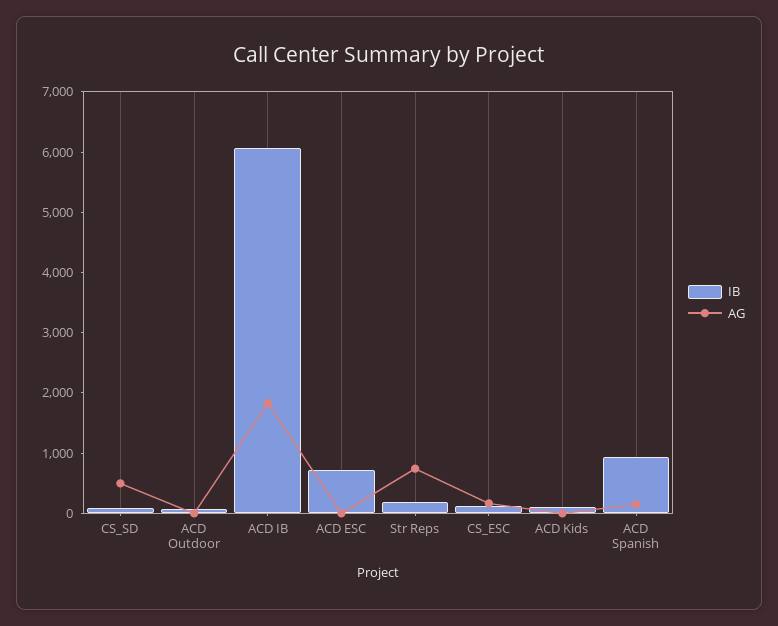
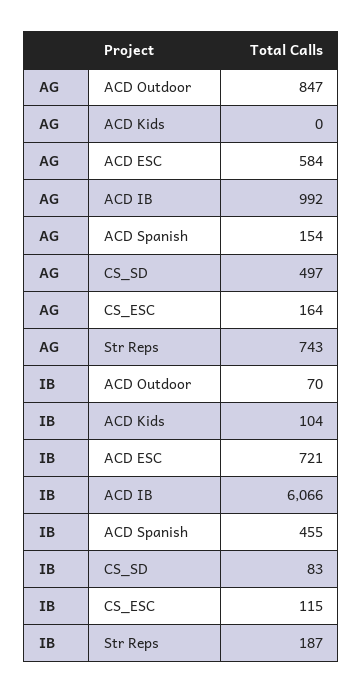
AG, ACD Outdoor: 0 -> 847
AG, ACD IB: 1800 -> 992
AG, ACD ESC: 0 -> 584
IB, ACD Spanish: 1000 -> 455

